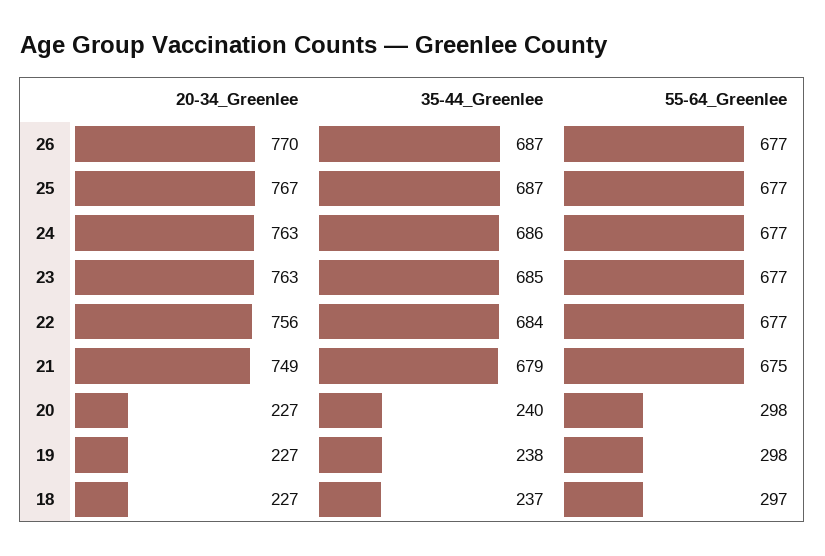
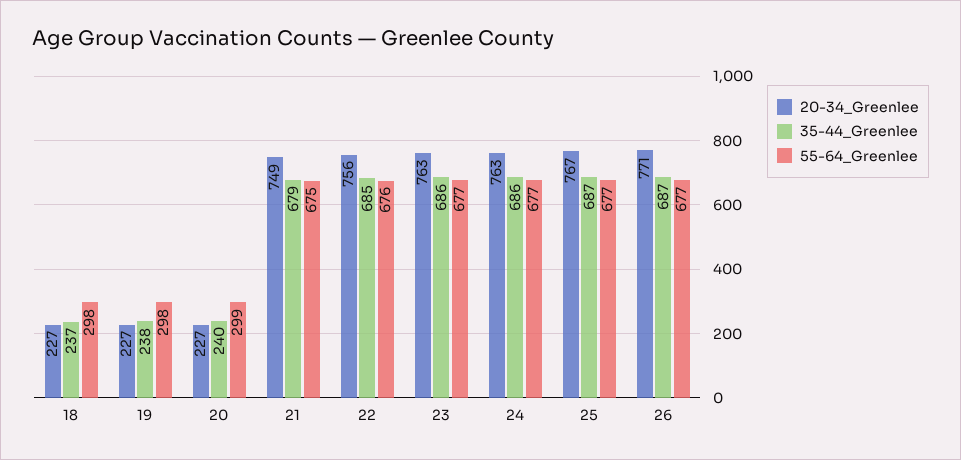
20-34_Greenlee, 26: 770 -> 771
35-44_Greenlee, 23: 685 -> 686
35-44_Greenlee, 22: 684 -> 685
55-64_Greenlee, 22: 677 -> 676
55-64_Greenlee, 20: 298 -> 299
55-64_Greenlee, 18: 297 -> 298

